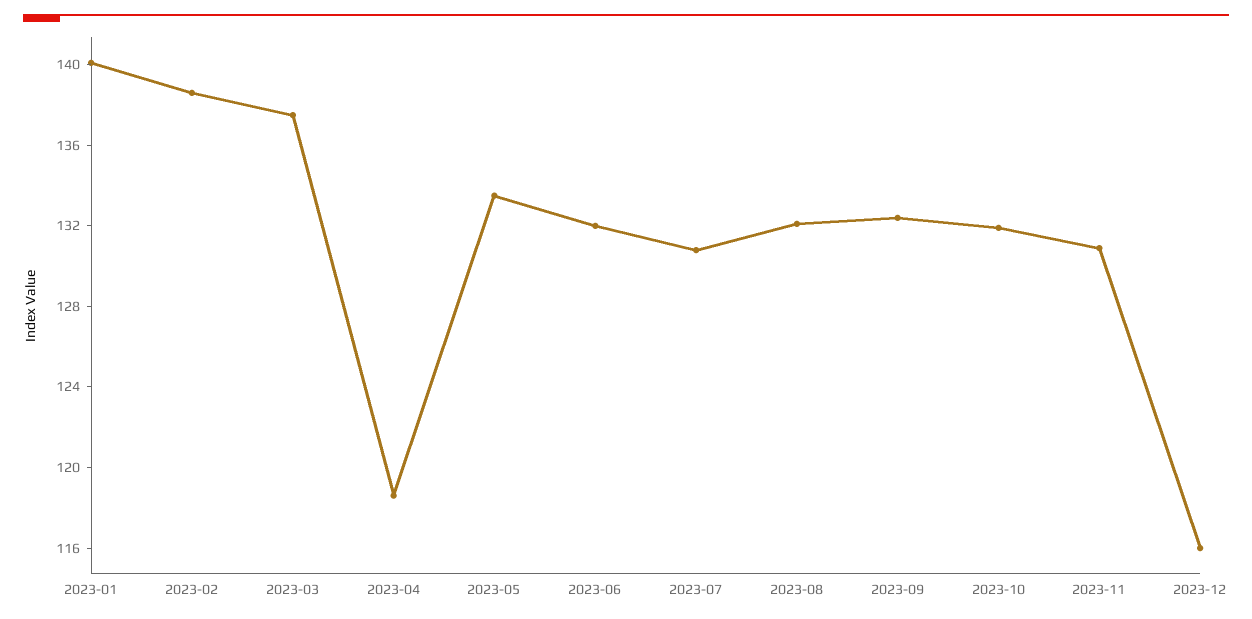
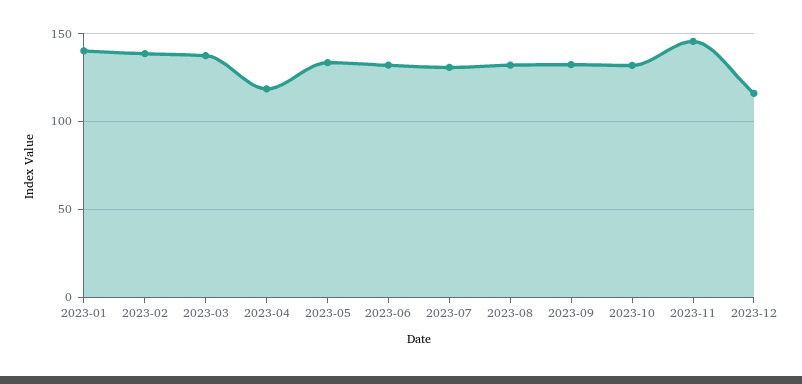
2023-11: 131 -> 145

